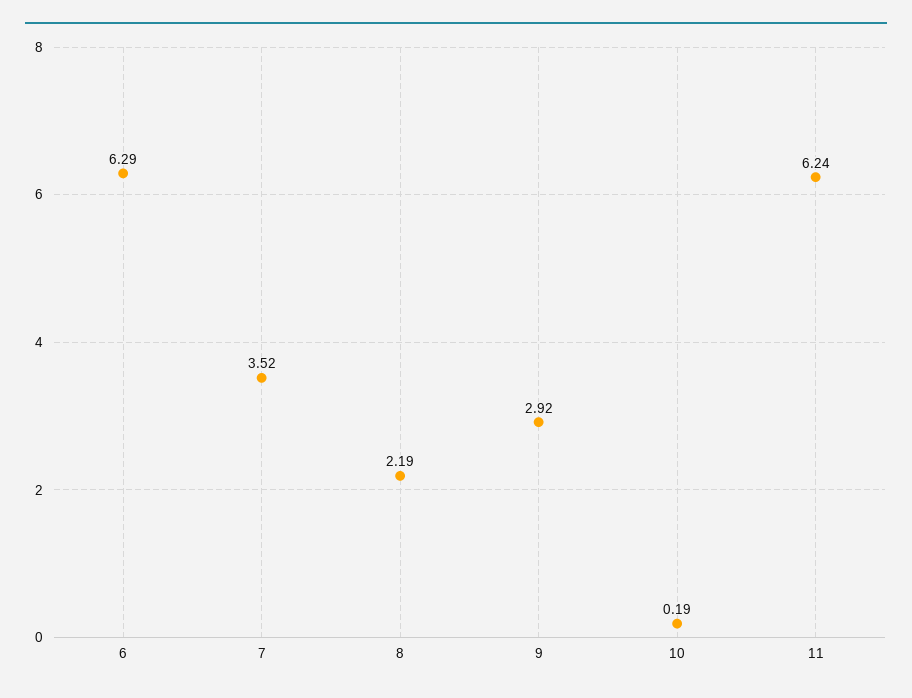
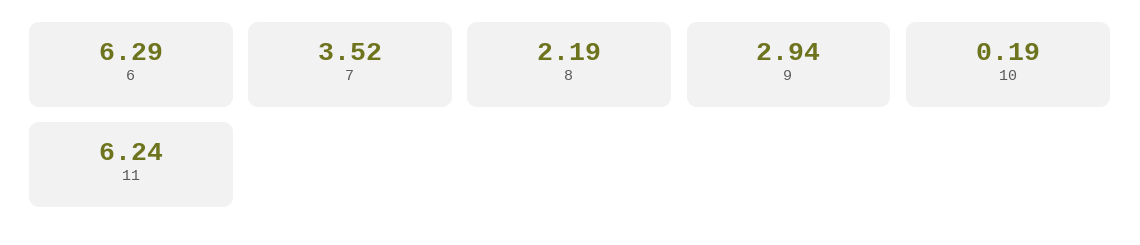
9: 2.92 -> 2.94

